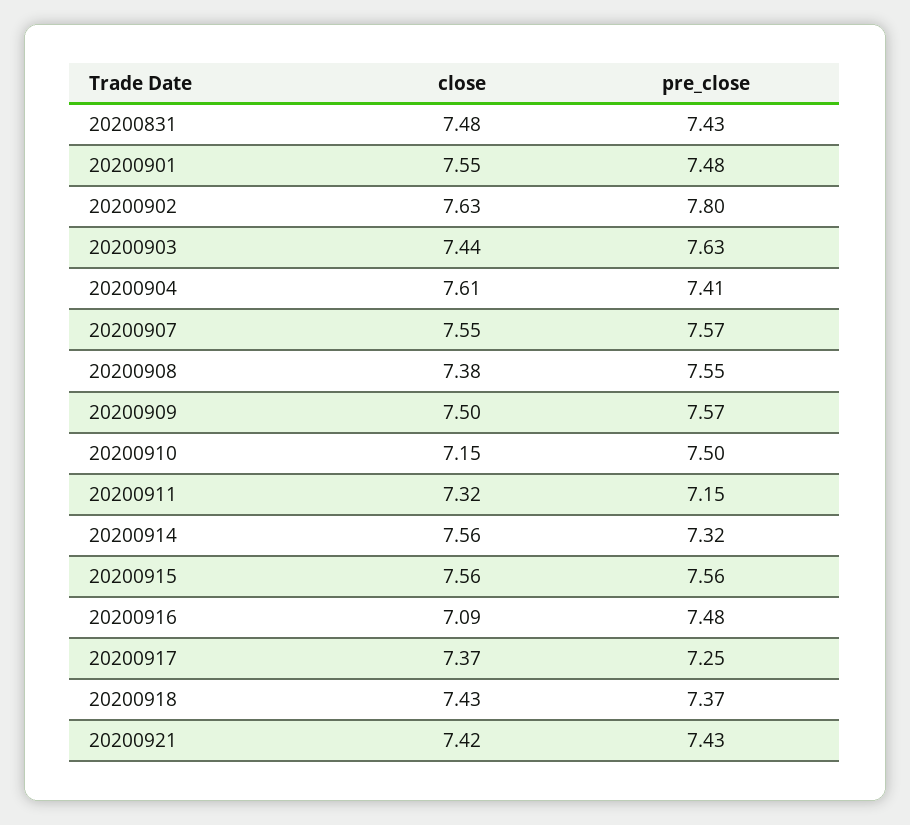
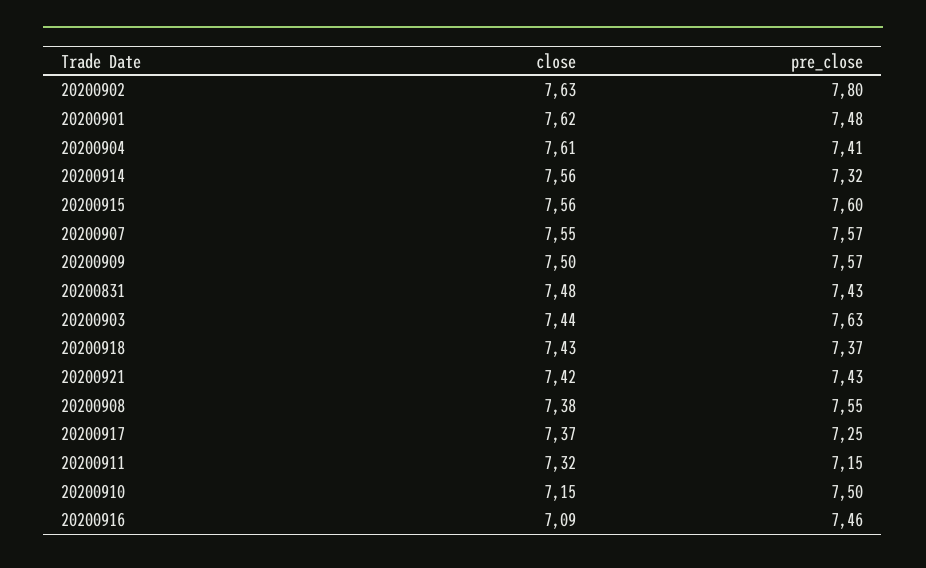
close, 20200901: 7.55 -> 7.62
pre_close, 20200915: 7.56 -> 7.6
pre_close, 20200916: 7.48 -> 7.46

